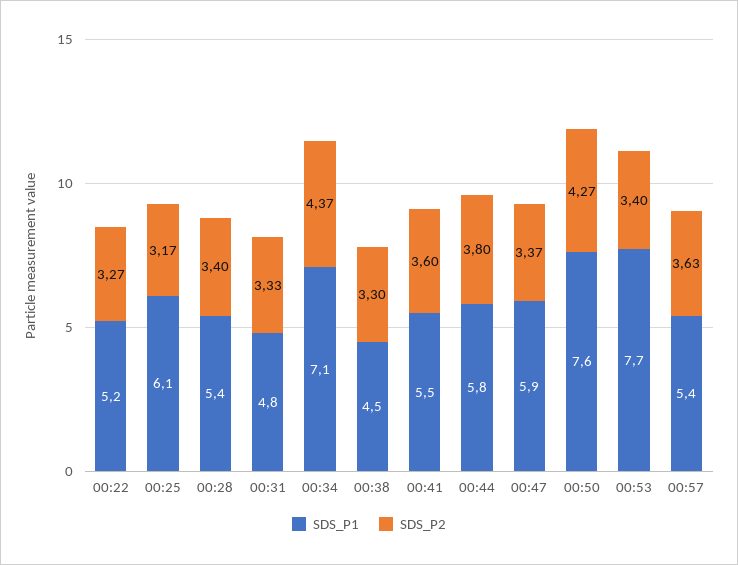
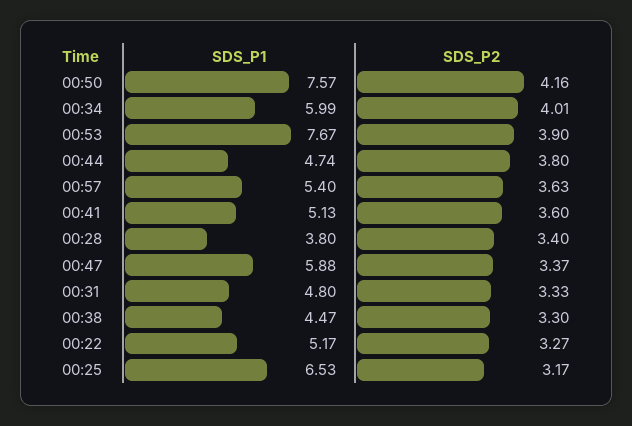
SDS_P1, 00:25: 6.1 -> 6.53
SDS_P1, 00:28: 5.4 -> 3.8
SDS_P1, 00:34: 7.1 -> 5.99
SDS_P2, 00:34: 4.37 -> 4.01
SDS_P1, 00:41: 5.5 -> 5.13
SDS_P1, 00:44: 5.8 -> 4.74
SDS_P2, 00:50: 4.27 -> 4.16
SDS_P2, 00:53: 3.4 -> 3.9

